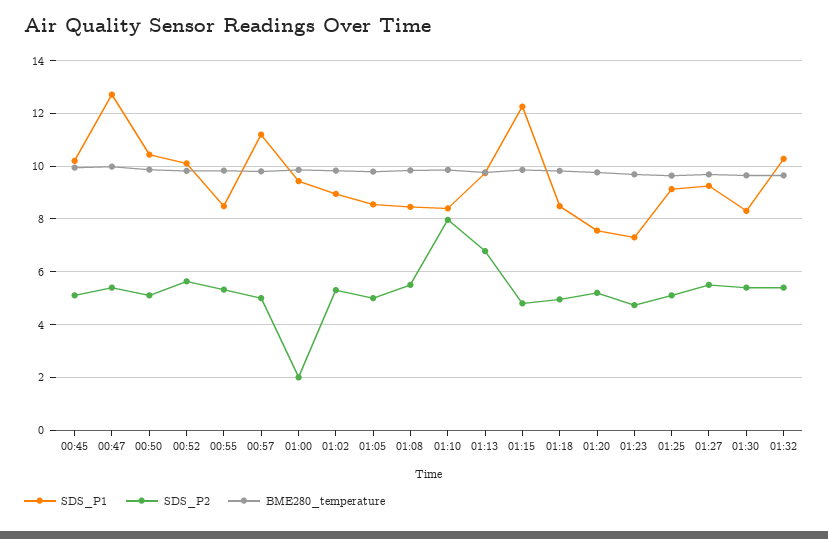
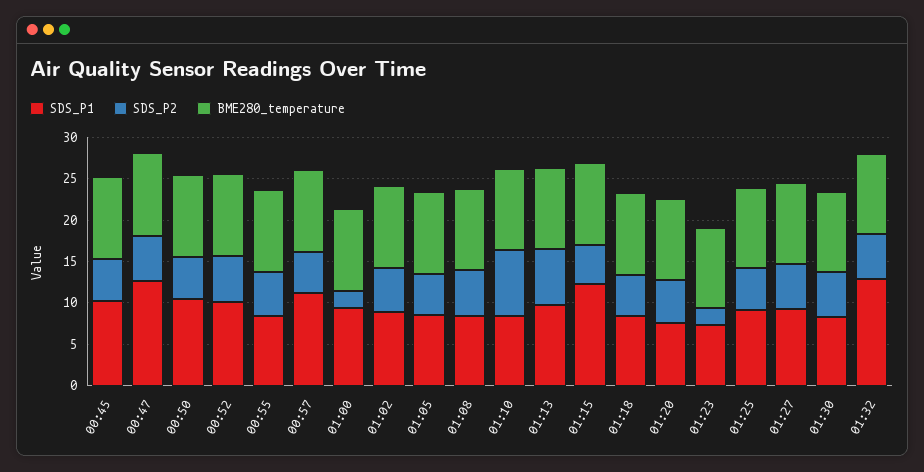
SDS_P2, 01:23: 4.75 -> 2
SDS_P1, 01:32: 10.25 -> 13

